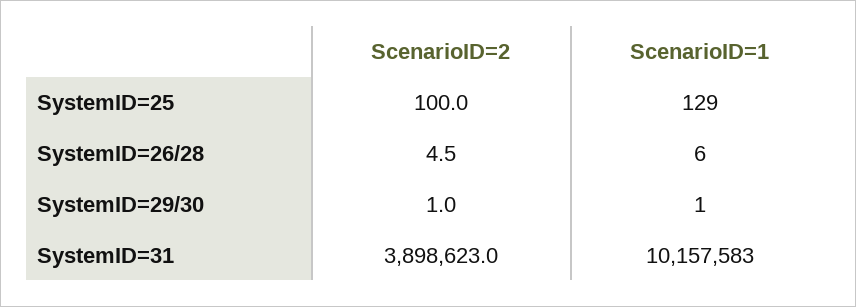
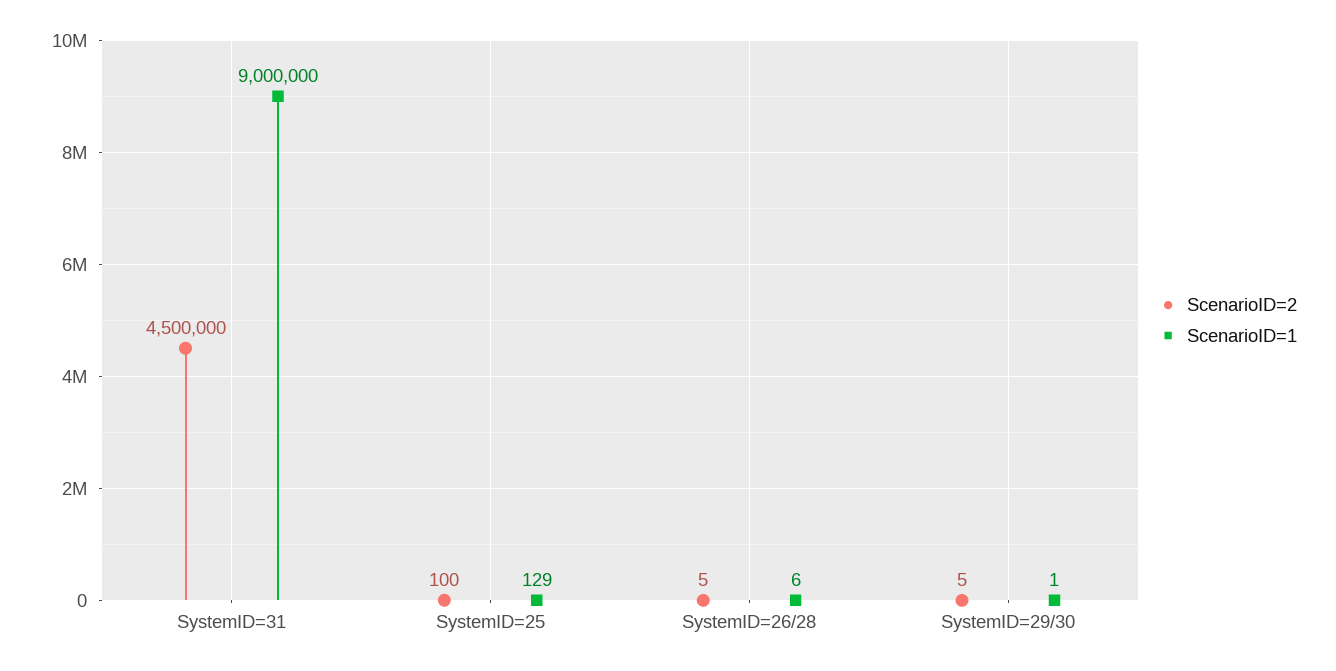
ScenarioID=2, SystemID=29/30: 1 -> 5
ScenarioID=2, SystemID=31: 3898623 -> 4500000
ScenarioID=1, SystemID=31: 10157583 -> 9000000

